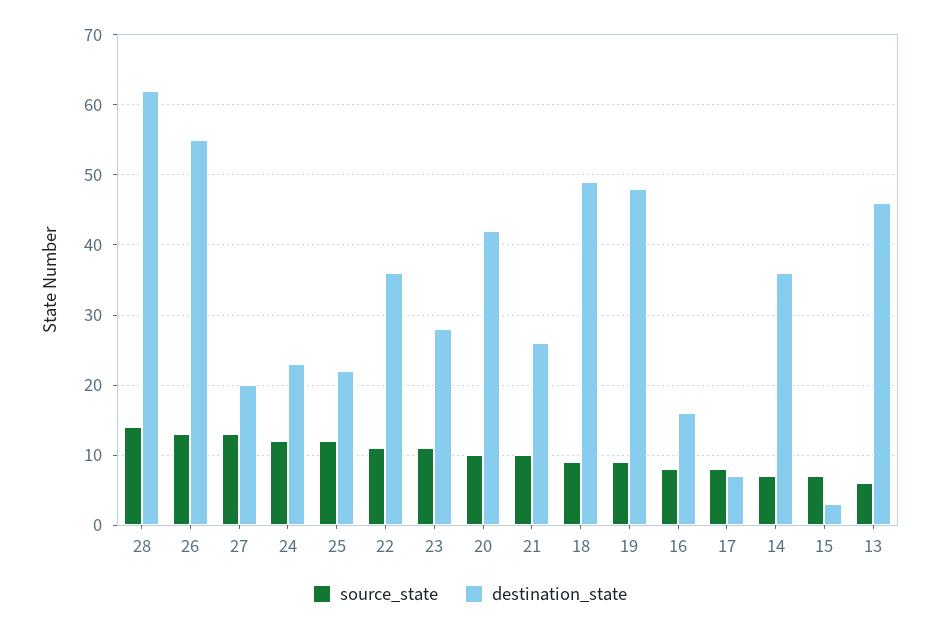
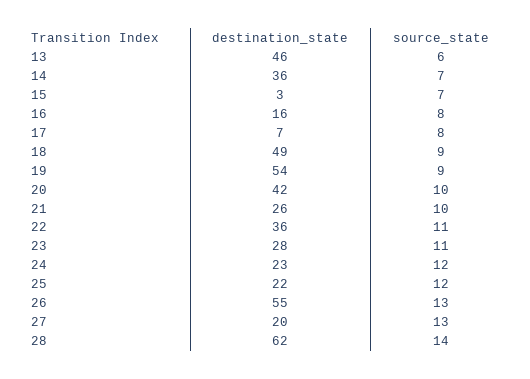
destination_state, 19: 48 -> 54

